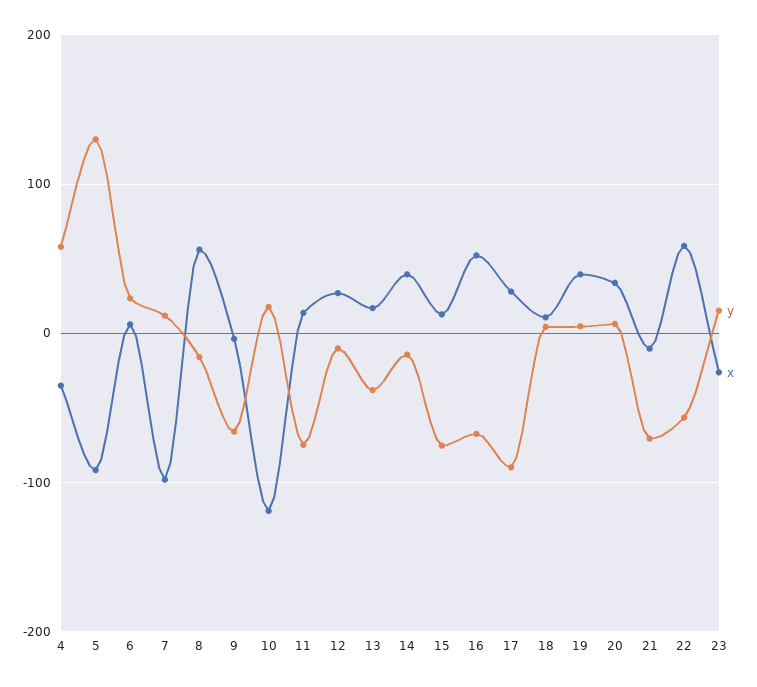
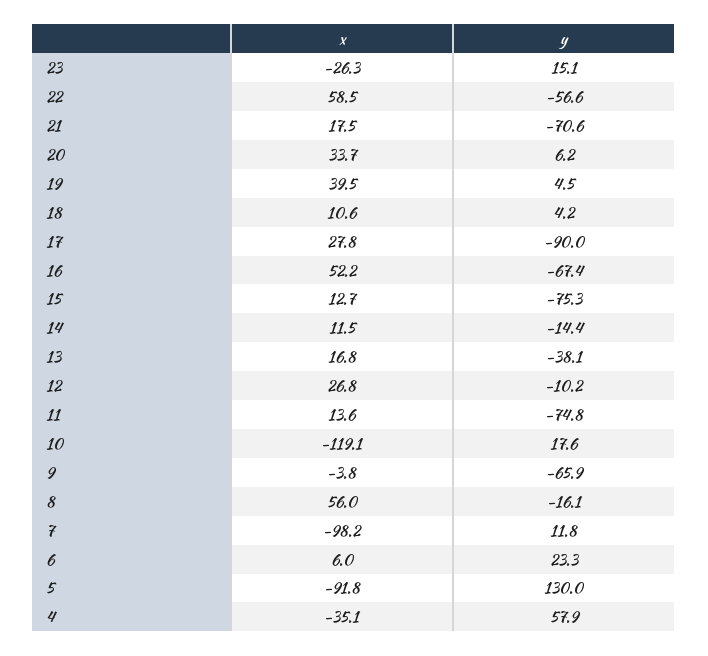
x, 14: 40 -> 11.5
x, 21: -10 -> 17.5

